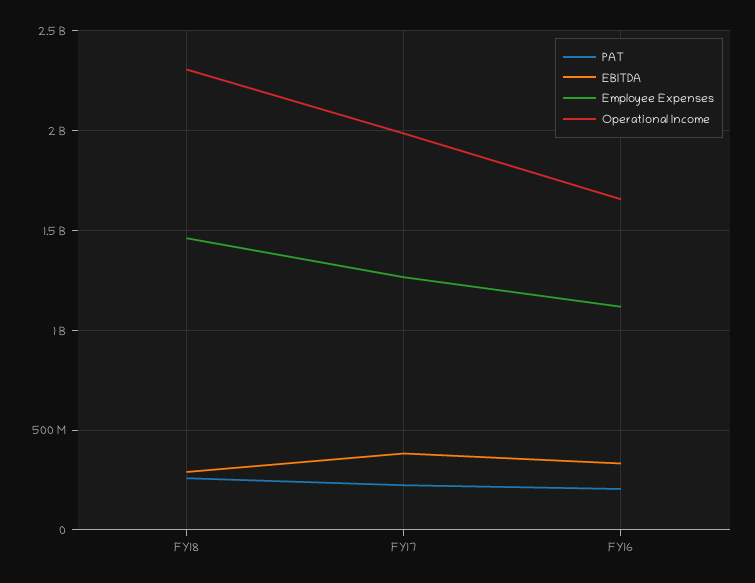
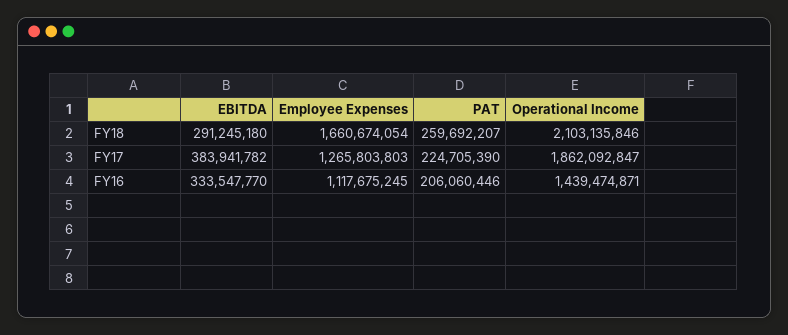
Employee Expenses, FY18: 1450000000 -> 1660674054
Operational Income, FY18: 2300000000 -> 2103135846
Operational Income, FY17: 2000000000 -> 1862092847
Operational Income, FY16: 1650000000 -> 1439474871

